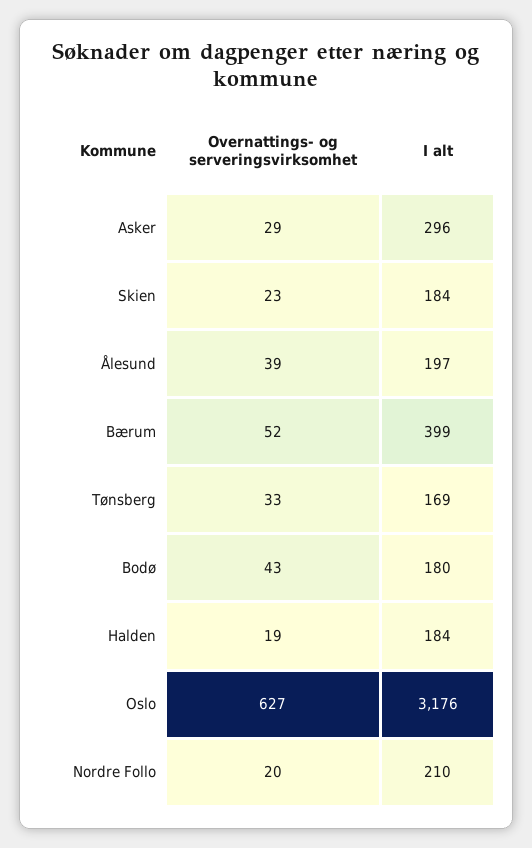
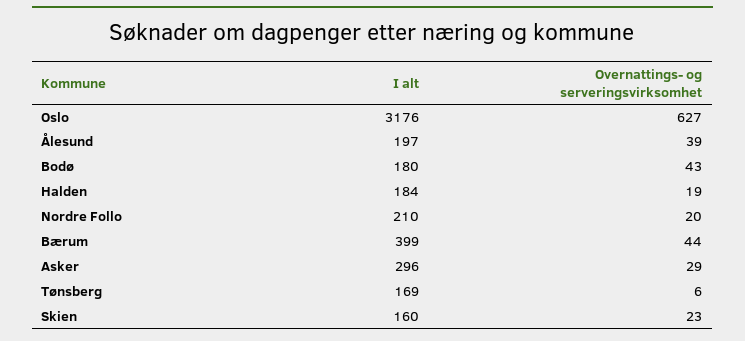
I alt, Skien: 184 -> 160
Overnattings- og serveringsvirksomhet, Bærum: 52 -> 44
Overnattings- og serveringsvirksomhet, Tønsberg: 33 -> 6

